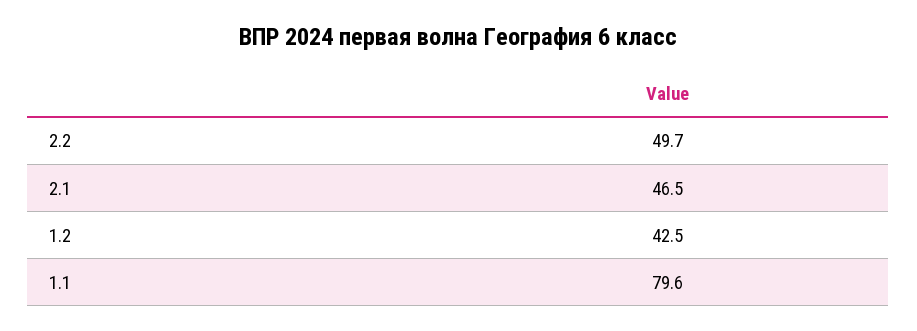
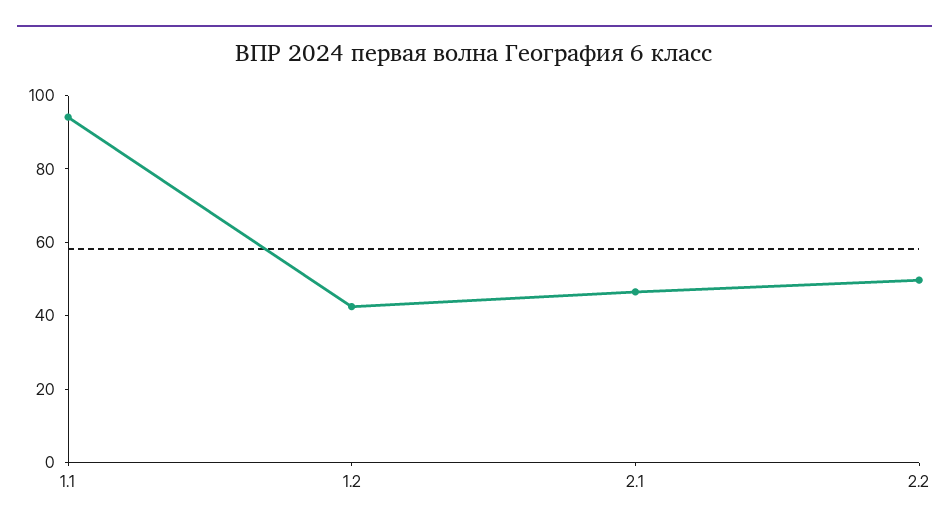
1.1: 79.6 -> 95

